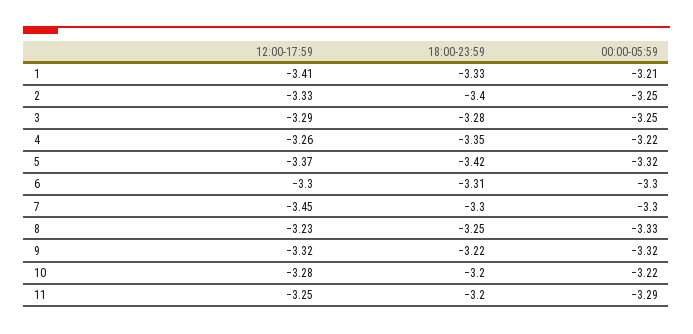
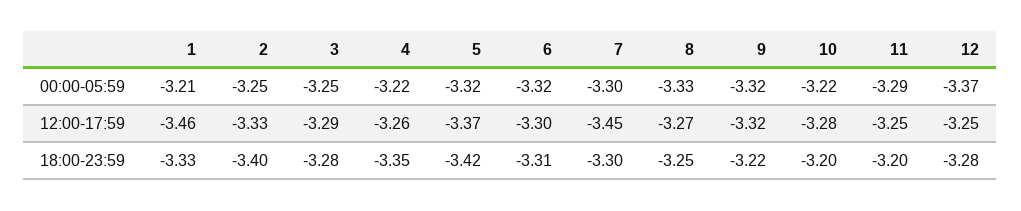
12:00-17:59, 1: -3.41 -> -3.46
00:00-05:59, 6: -3.3 -> -3.32
12:00-17:59, 8: -3.23 -> -3.27
00:00-05:59, 12: none -> -3.37
12:00-17:59, 12: none -> -3.25
18:00-23:59, 12: none -> -3.28

